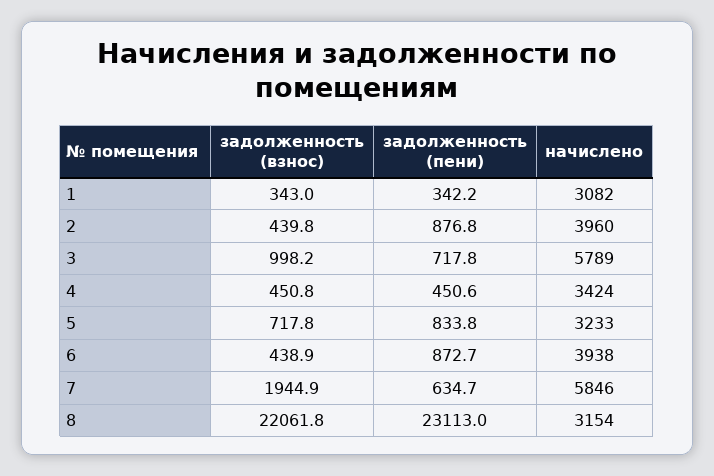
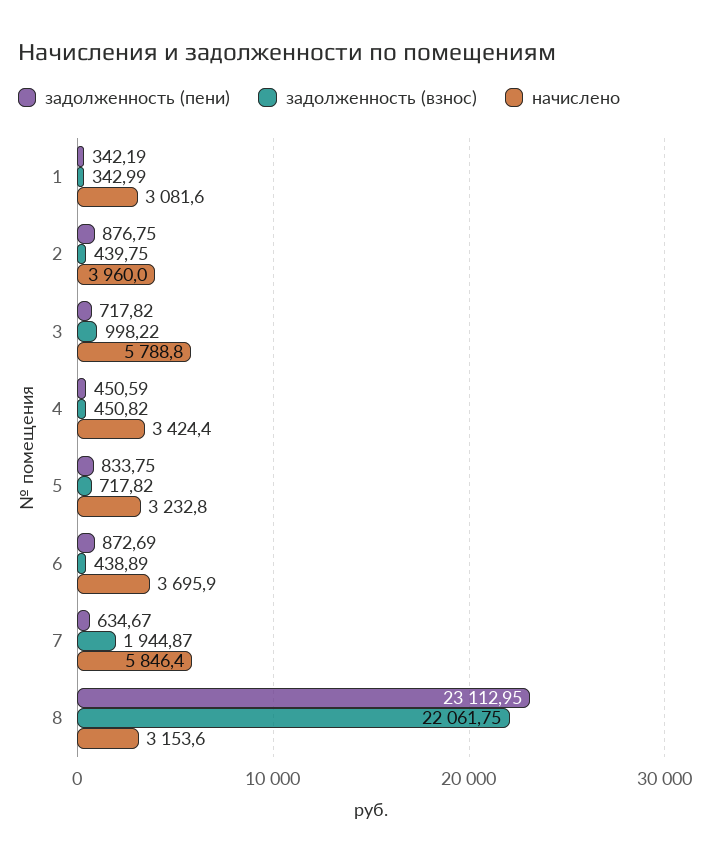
начислено, 6: 3938 -> 3695.9

